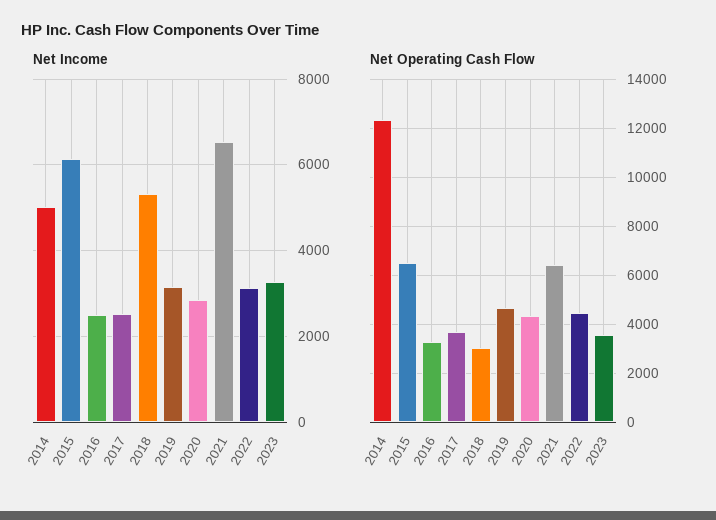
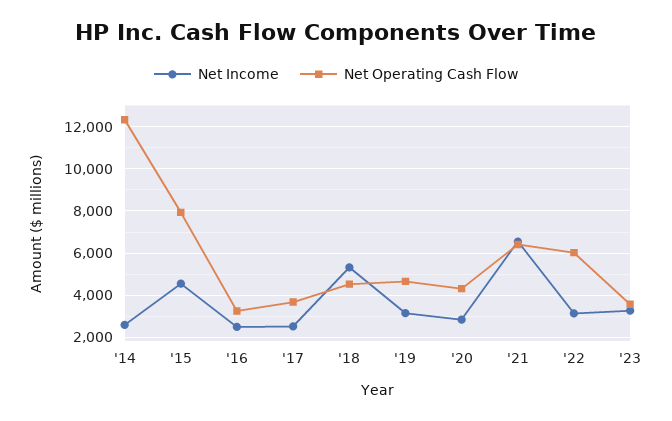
Net Income, 2014: 5000 -> 2500
Net Income, 2015: 6200 -> 4500
Net Operating Cash Flow, 2015: 6500 -> 8000
Net Operating Cash Flow, 2018: 3000 -> 4500
Net Operating Cash Flow, 2022: 4500 -> 6000

